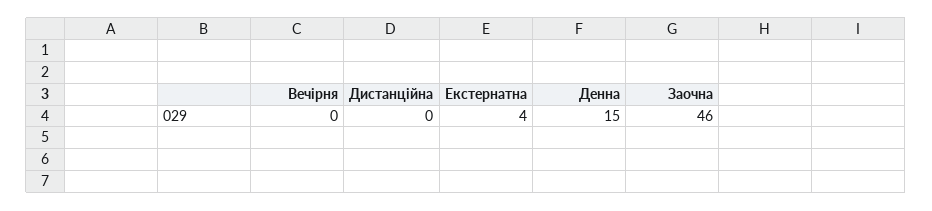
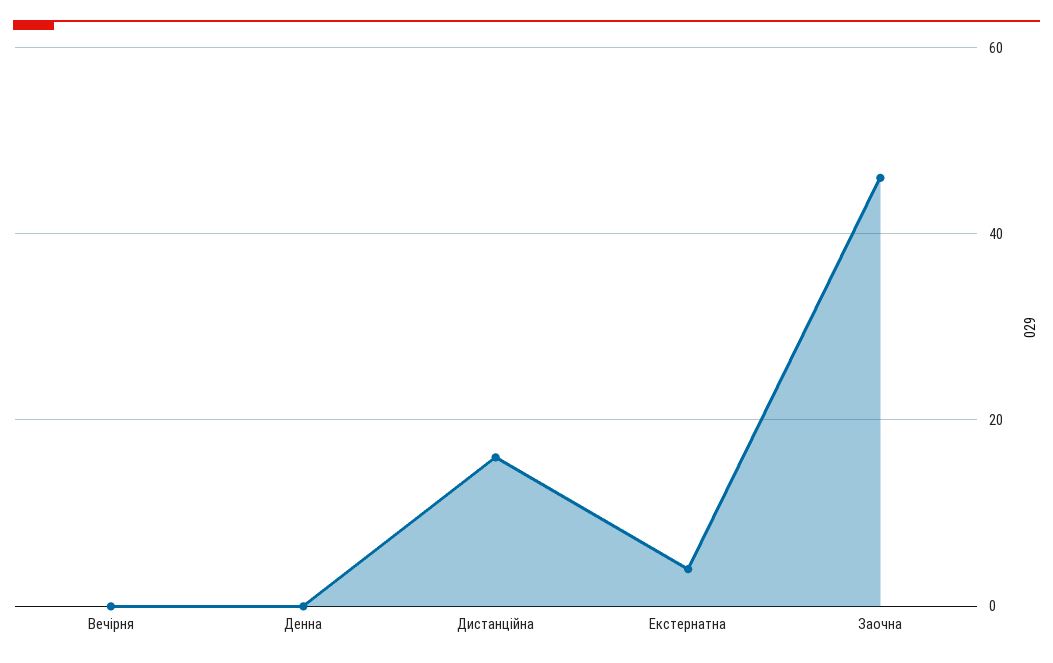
Дистанційна: 0 -> 15
Денна: 15 -> 0

